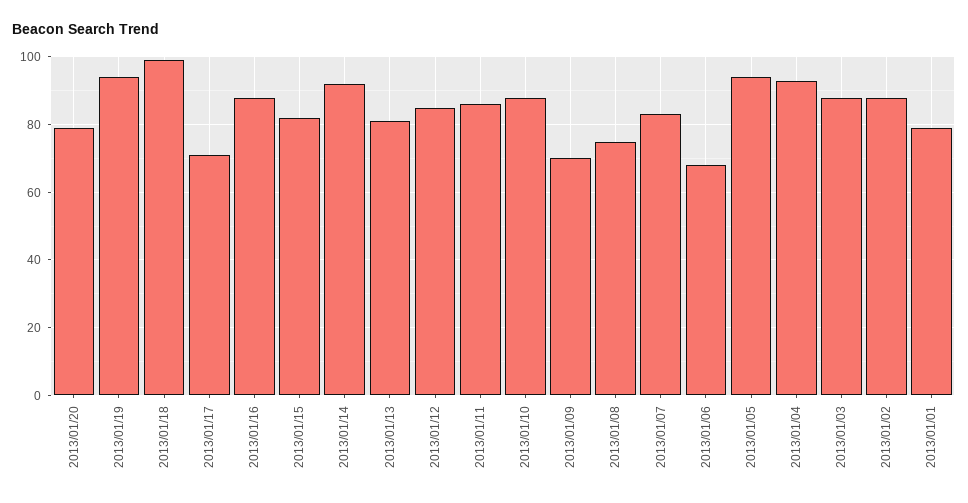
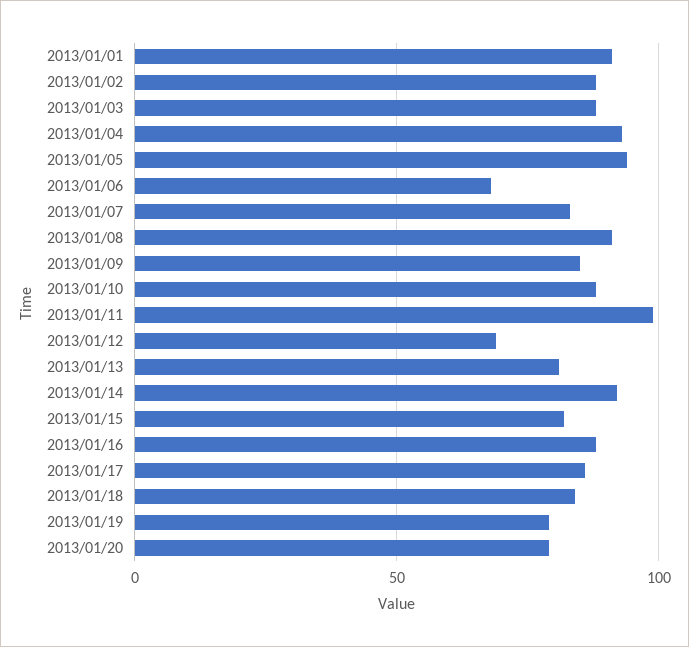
2013/01/19: 95 -> 80
2013/01/18: 100 -> 85
2013/01/17: 70 -> 85
2013/01/12: 85 -> 70
2013/01/11: 85 -> 100
2013/01/09: 70 -> 85
2013/01/08: 75 -> 90
2013/01/01: 80 -> 90

